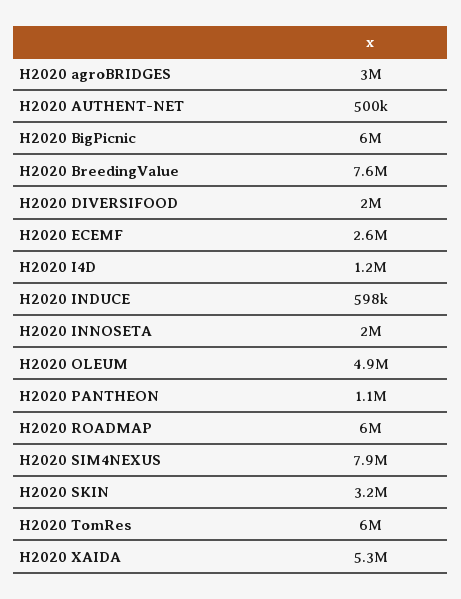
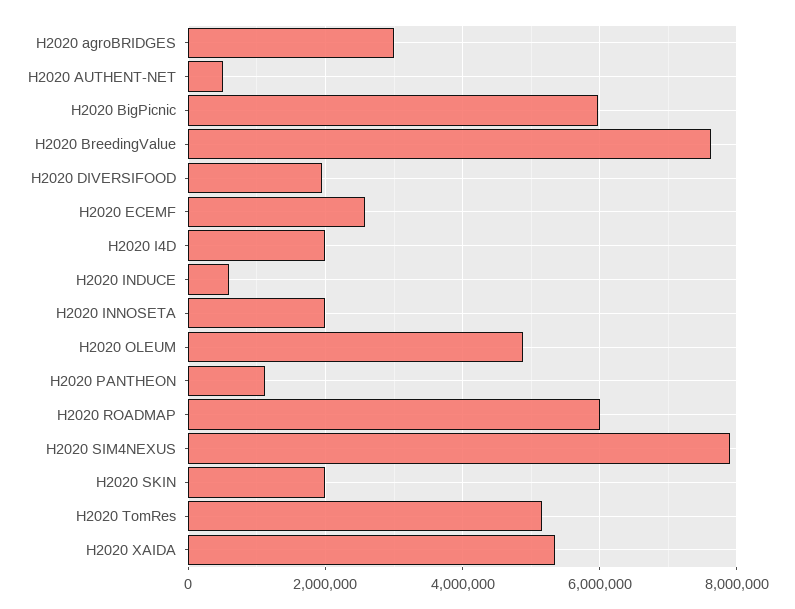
H2020 I4D: 1200000 -> 2000000
H2020 SKIN: 3200000 -> 2000000
H2020 TomRes: 6000000 -> 5200000

